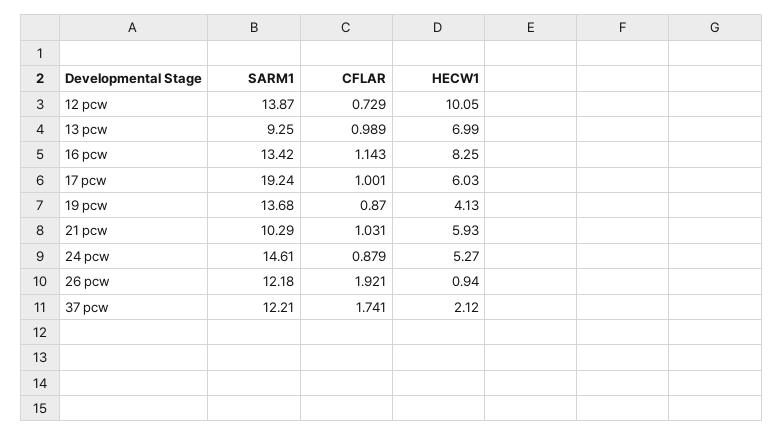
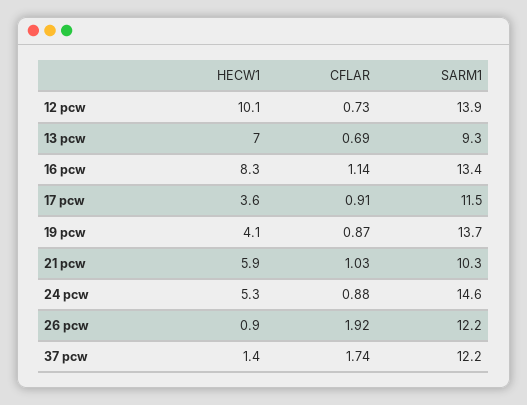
CFLAR, 13 pcw: 0.989 -> 0.69
SARM1, 17 pcw: 19.24 -> 11.5
CFLAR, 17 pcw: 1.001 -> 0.91
HECW1, 17 pcw: 6.03 -> 3.6
HECW1, 37 pcw: 2.12 -> 1.4

